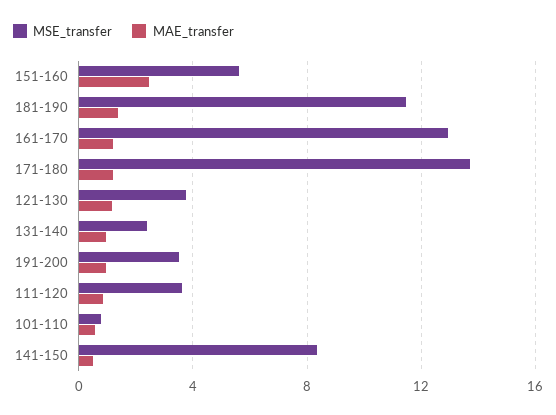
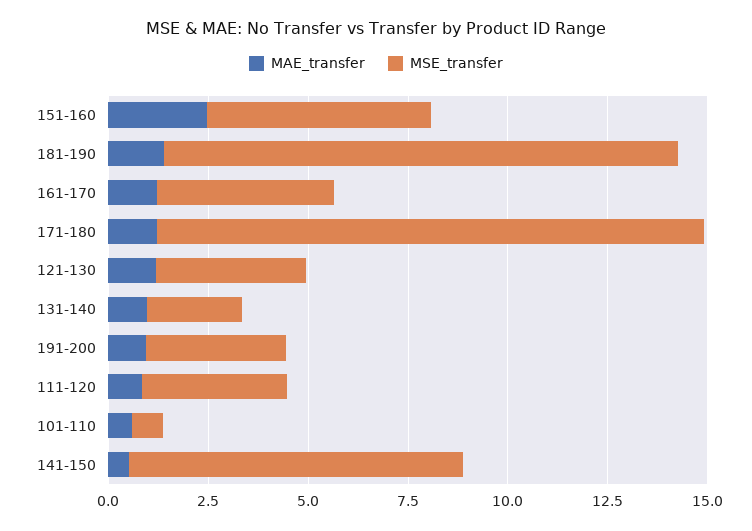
MSE_transfer, 181-190: 11.5 -> 13
MSE_transfer, 161-170: 13 -> 4.5

